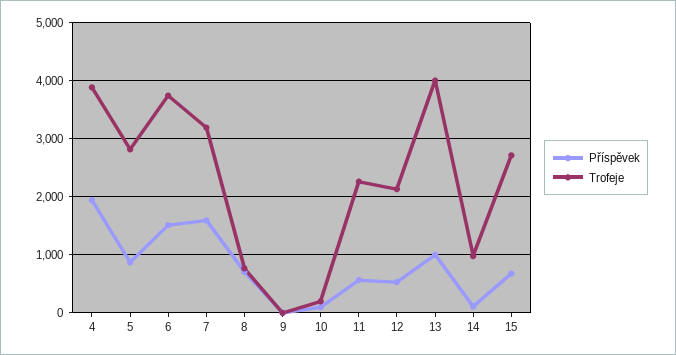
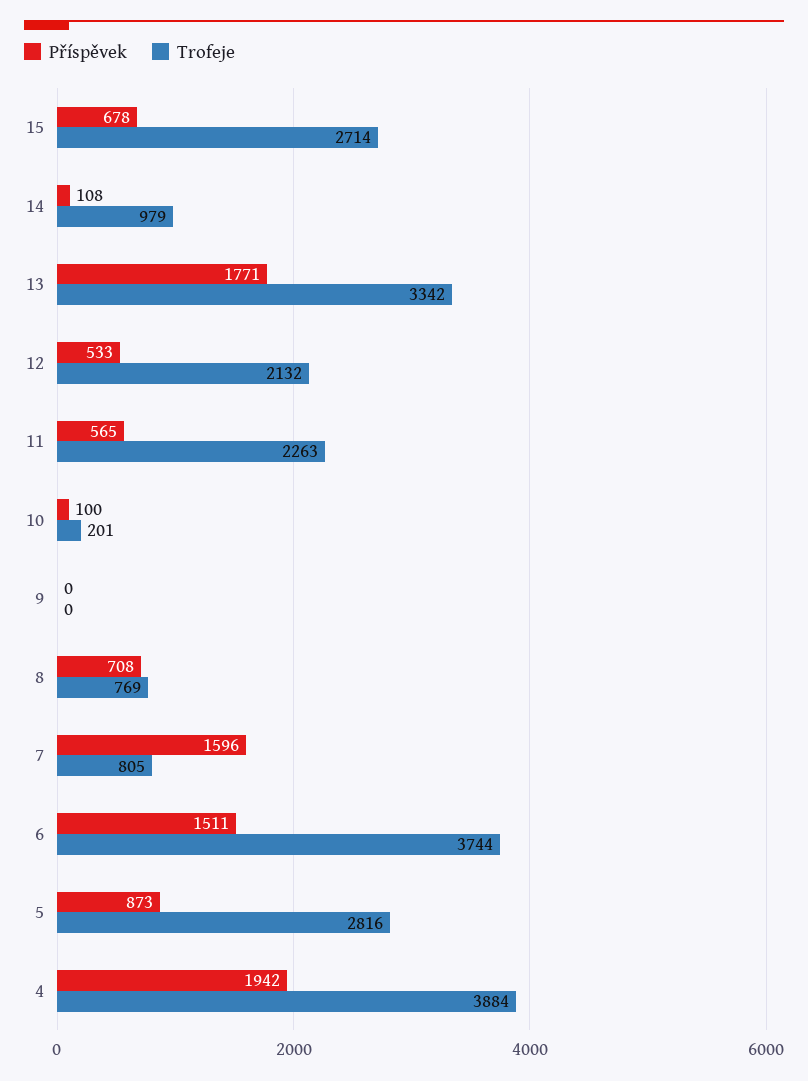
Trofeje, 7: 3200 -> 805
Příspěvek, 13: 1000 -> 1771
Trofeje, 13: 4000 -> 3342

